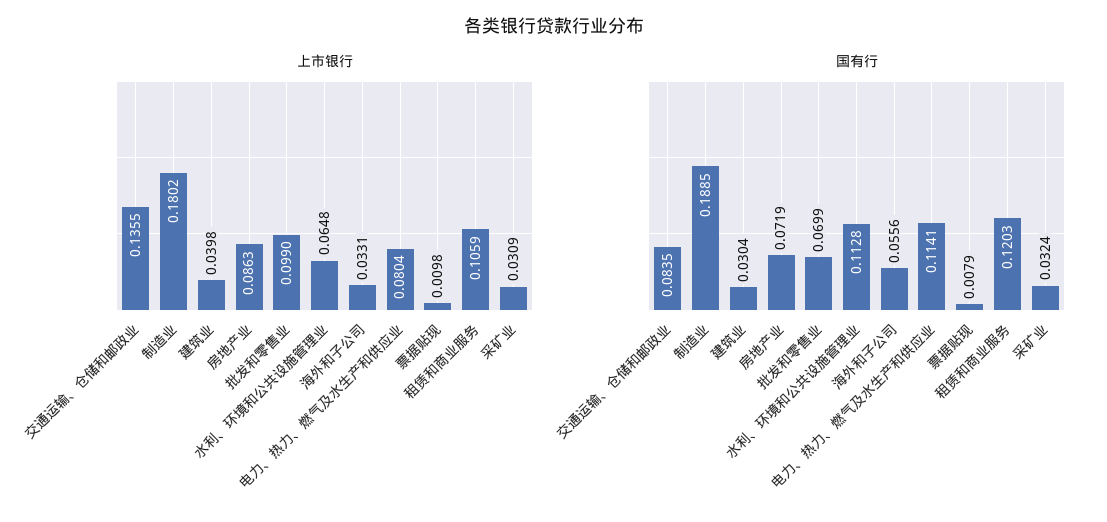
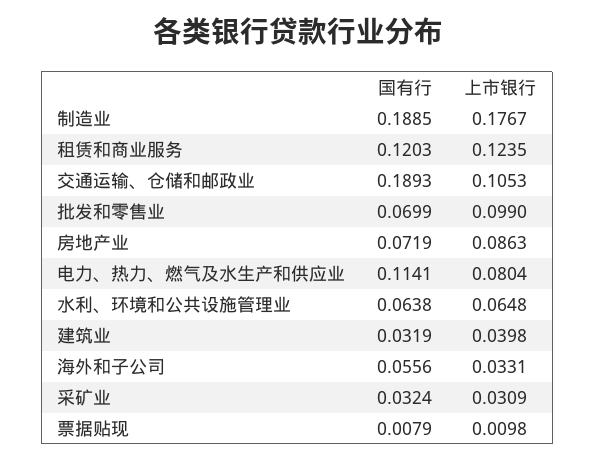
上市银行, 交通运输、仓储和邮政业: 0.1355 -> 0.1053
上市银行, 制造业: 0.1802 -> 0.1767
上市银行, 租赁和商业服务: 0.1059 -> 0.1235
国有行, 交通运输、仓储和邮政业: 0.0835 -> 0.1893
国有行, 建筑业: 0.0304 -> 0.0319
国有行, 水利、环境和公共设施管理业: 0.1128 -> 0.0638

